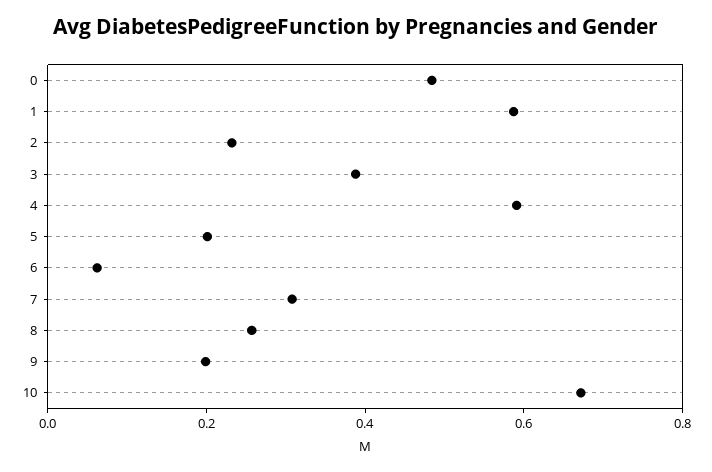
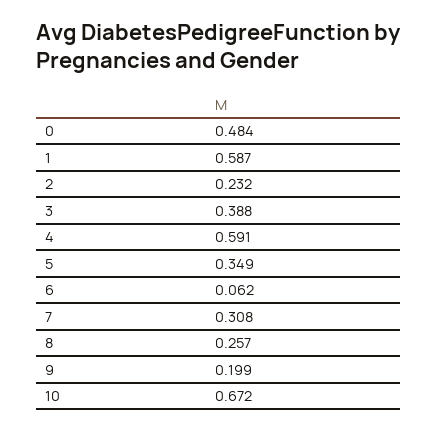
5: 0.2 -> 0.349

